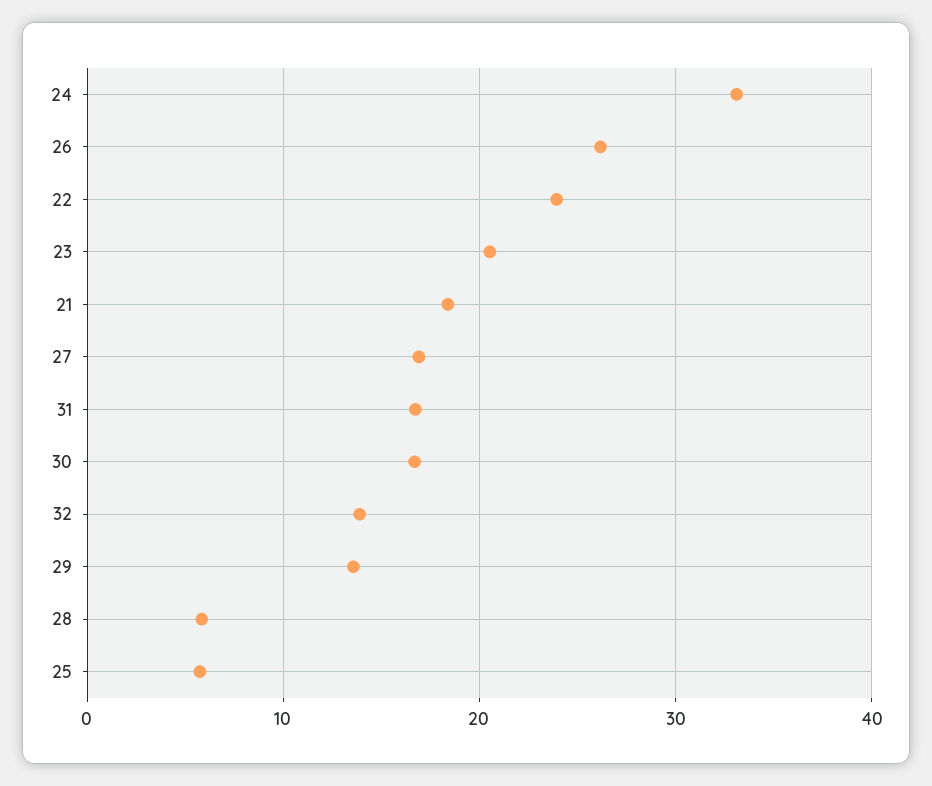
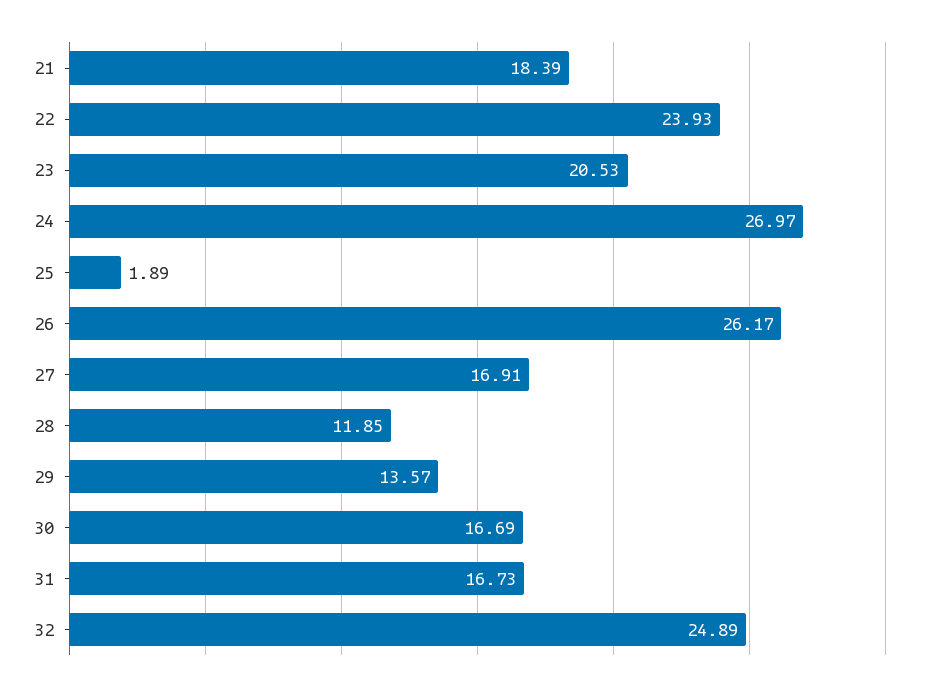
24: 33 -> 26.97
32: 14 -> 24.89
28: 6 -> 11.85
25: 6 -> 1.89

